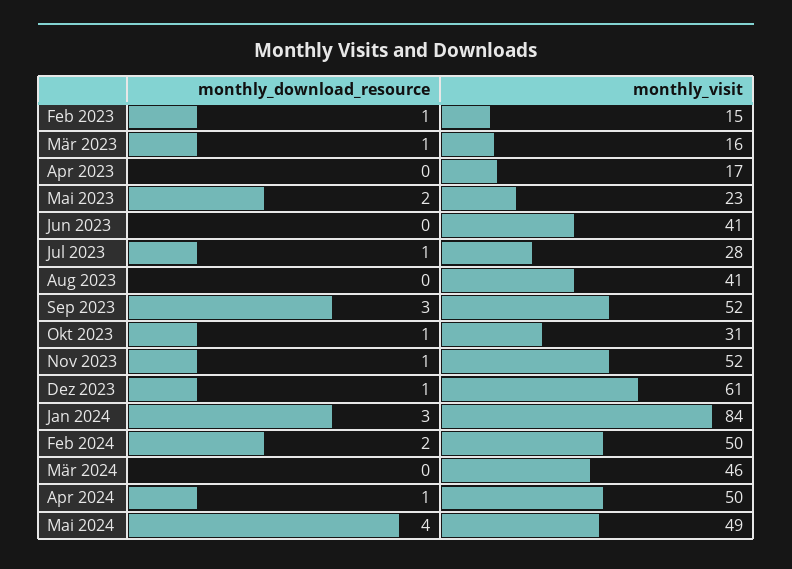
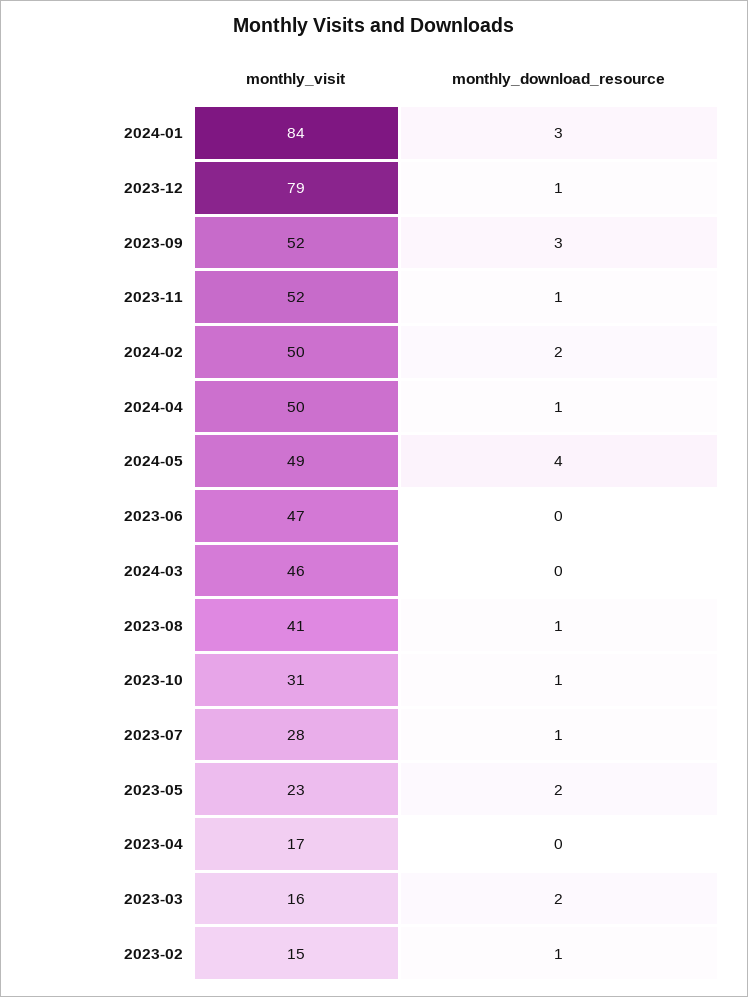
monthly_download_resource, Mär 2023: 1 -> 2
monthly_visit, Jun 2023: 41 -> 47
monthly_download_resource, Aug 2023: 0 -> 1
monthly_visit, Dez 2023: 61 -> 79

